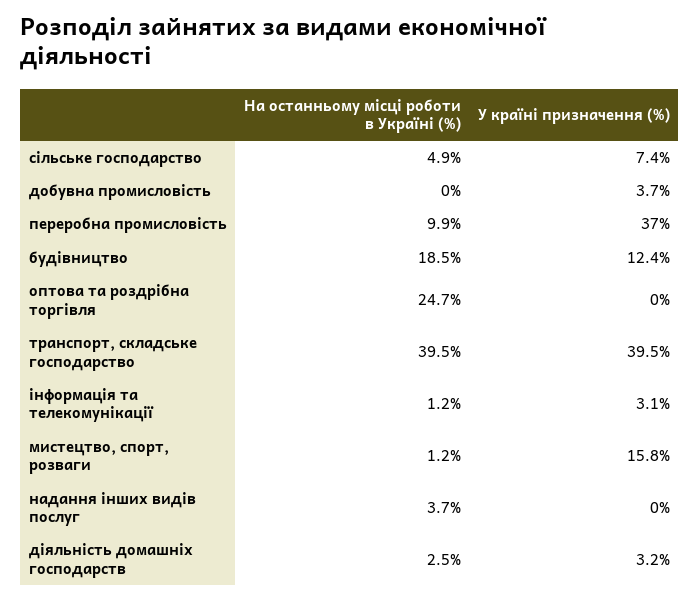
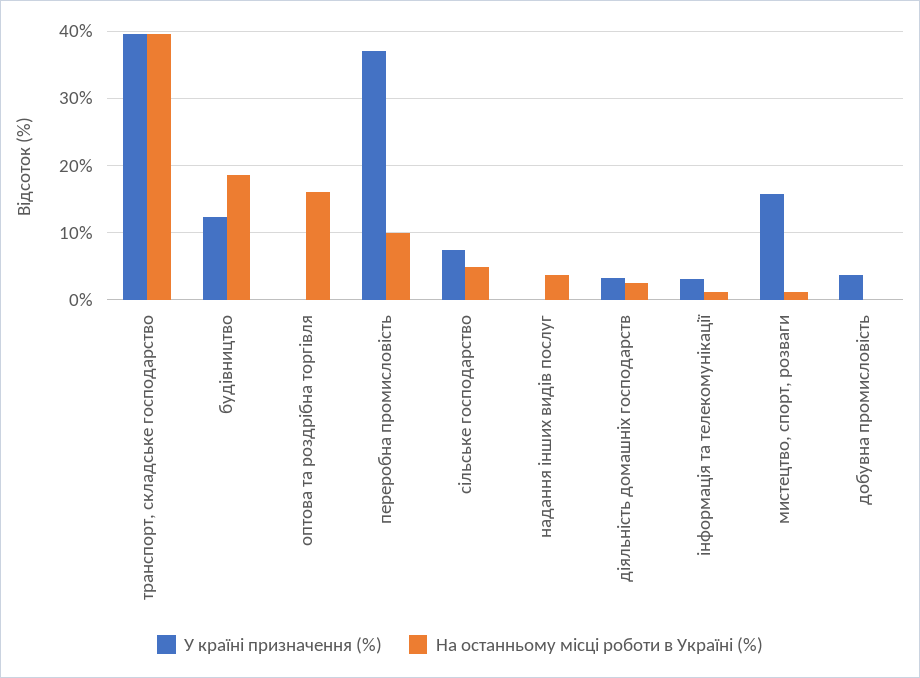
На останньому місці роботи в Україні (%), оптова та роздрібна торгівля: 24.7 -> 16

